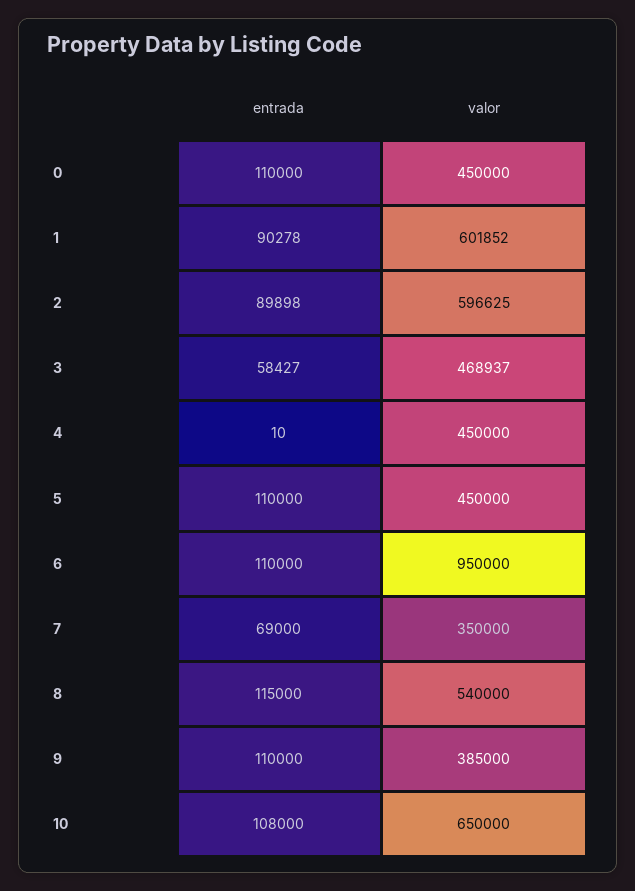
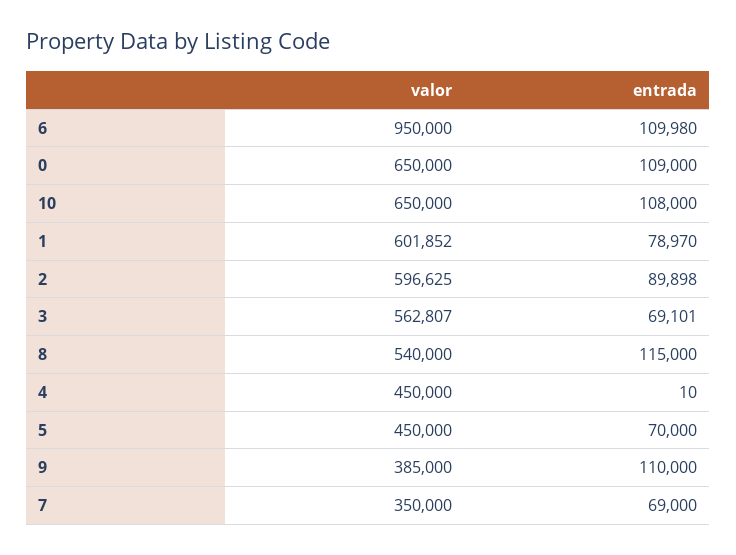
entrada, 0: 110000 -> 109000
valor, 0: 450000 -> 650000
entrada, 1: 90278 -> 78970
entrada, 3: 58427 -> 69101
valor, 3: 468937 -> 562807
entrada, 5: 110000 -> 70000
entrada, 6: 110000 -> 109980

